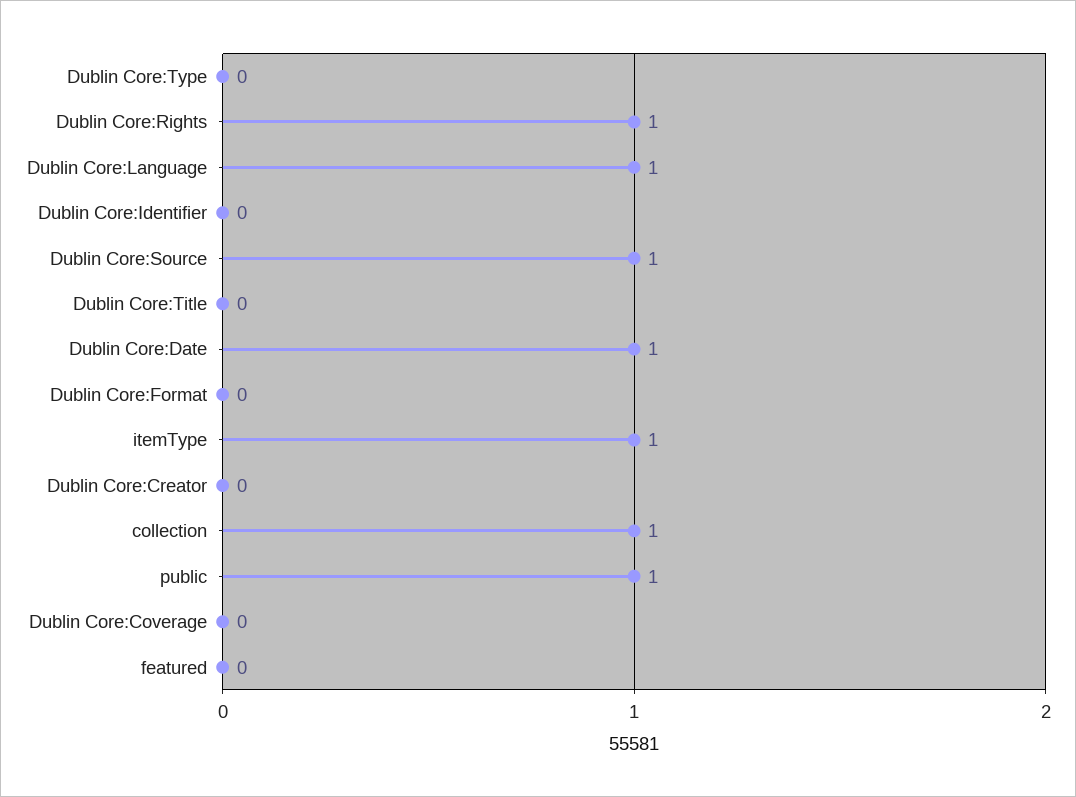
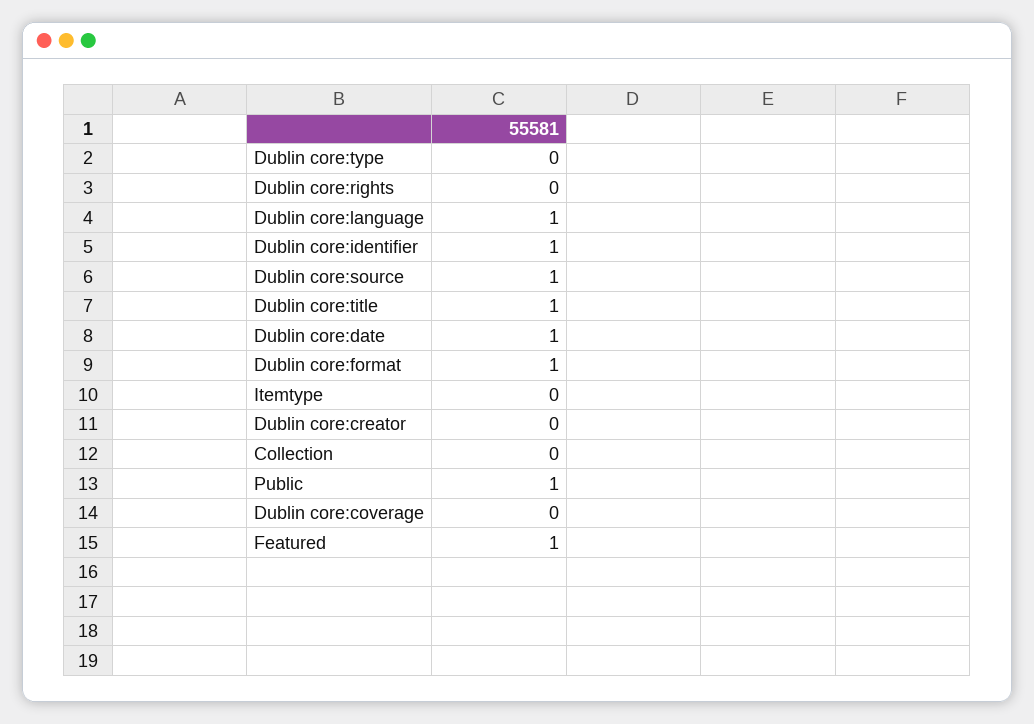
Dublin Core:Rights: 1 -> 0
Dublin Core:Identifier: 0 -> 1
Dublin Core:Title: 0 -> 1
Dublin Core:Format: 0 -> 1
itemType: 1 -> 0
collection: 1 -> 0
featured: 0 -> 1

